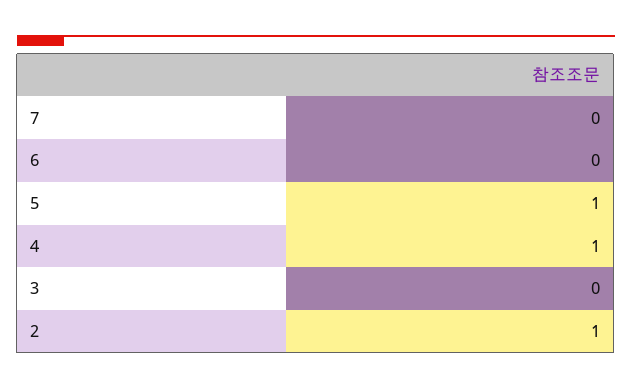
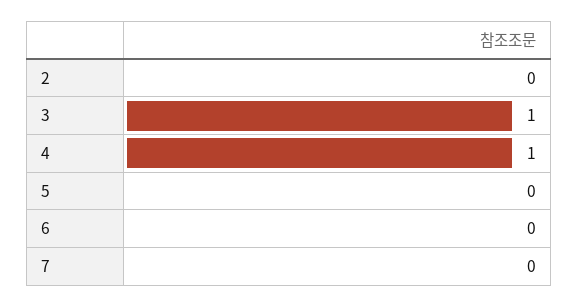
5: 1 -> 0
3: 0 -> 1
2: 1 -> 0

